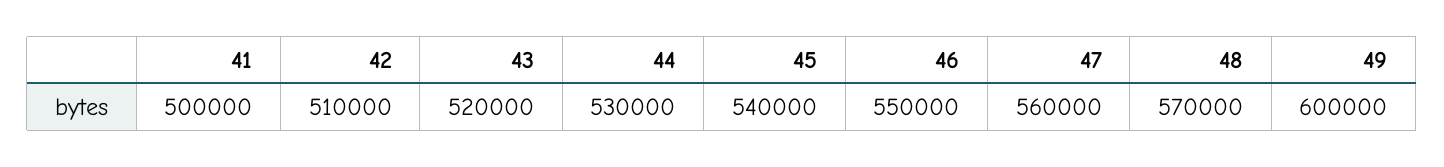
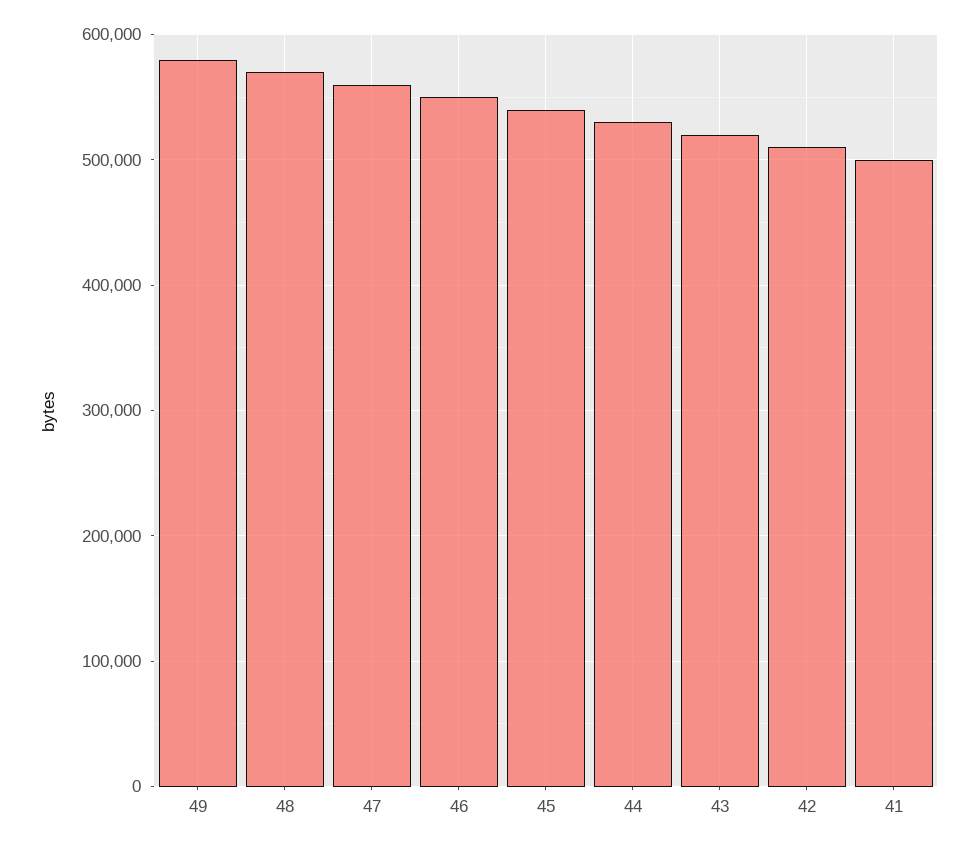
49: 600000 -> 580000

